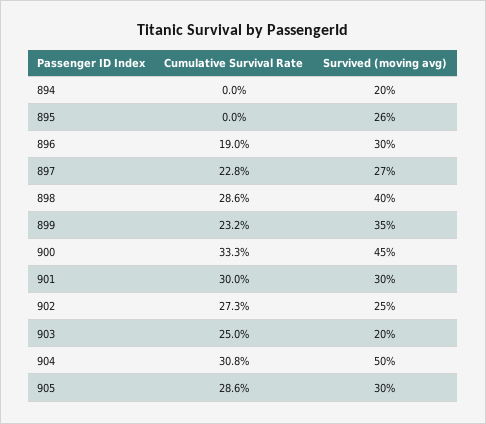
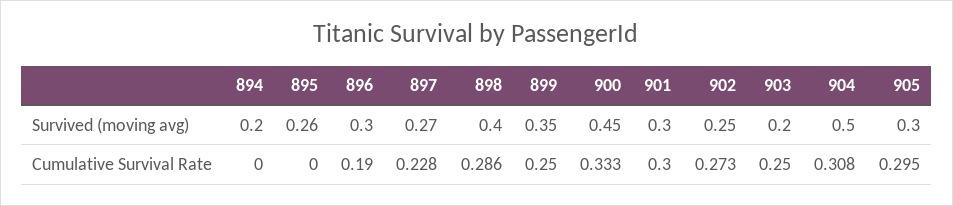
Cumulative Survival Rate, 899: 0.232 -> 0.25
Cumulative Survival Rate, 905: 0.286 -> 0.295

